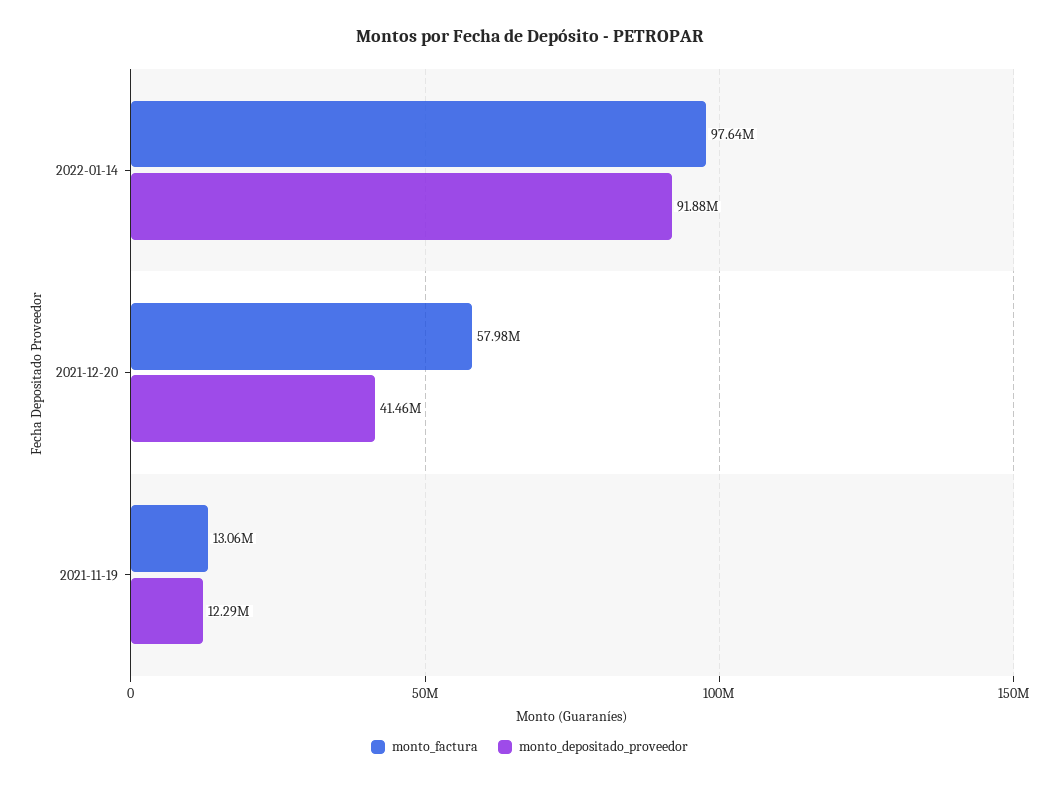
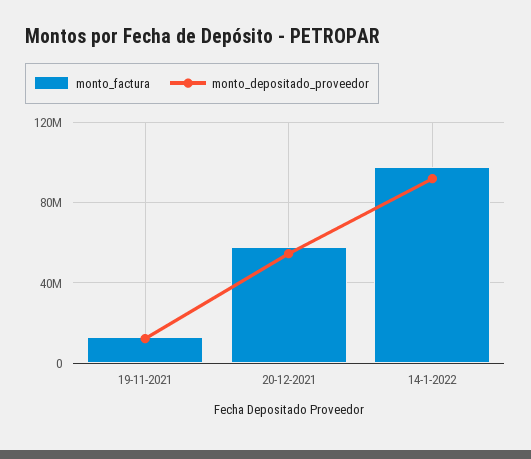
monto_depositado_proveedor, 2021-12-20: 41460000 -> 55000000

